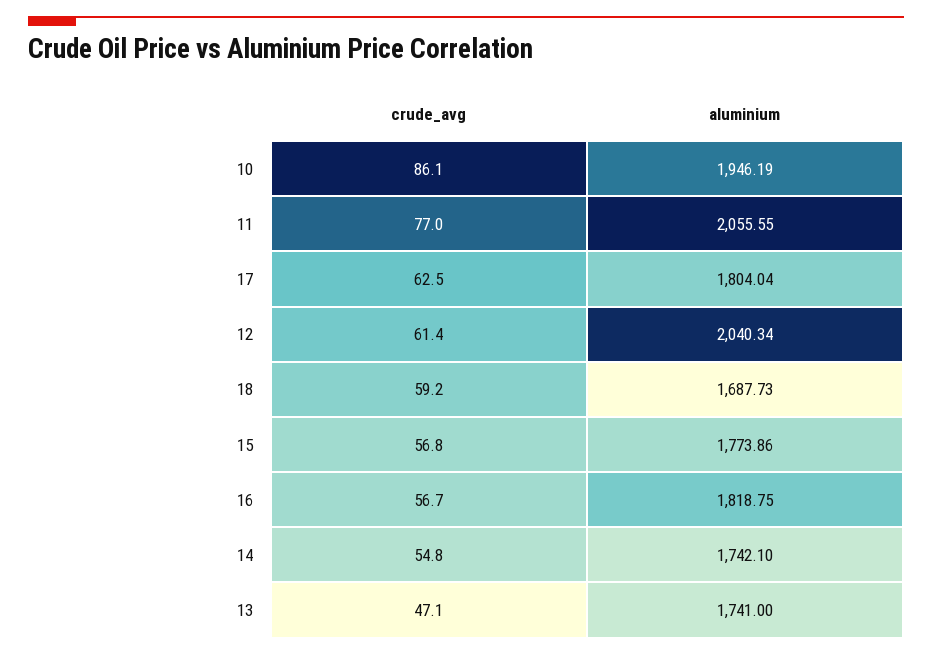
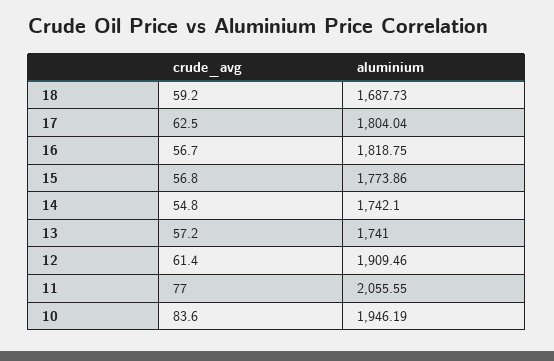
crude_avg, 10: 86.1 -> 83.6
aluminium, 12: 2040.34 -> 1909.46
crude_avg, 13: 47.1 -> 57.2

